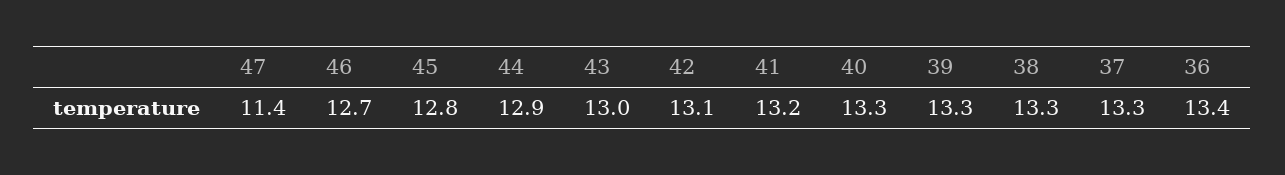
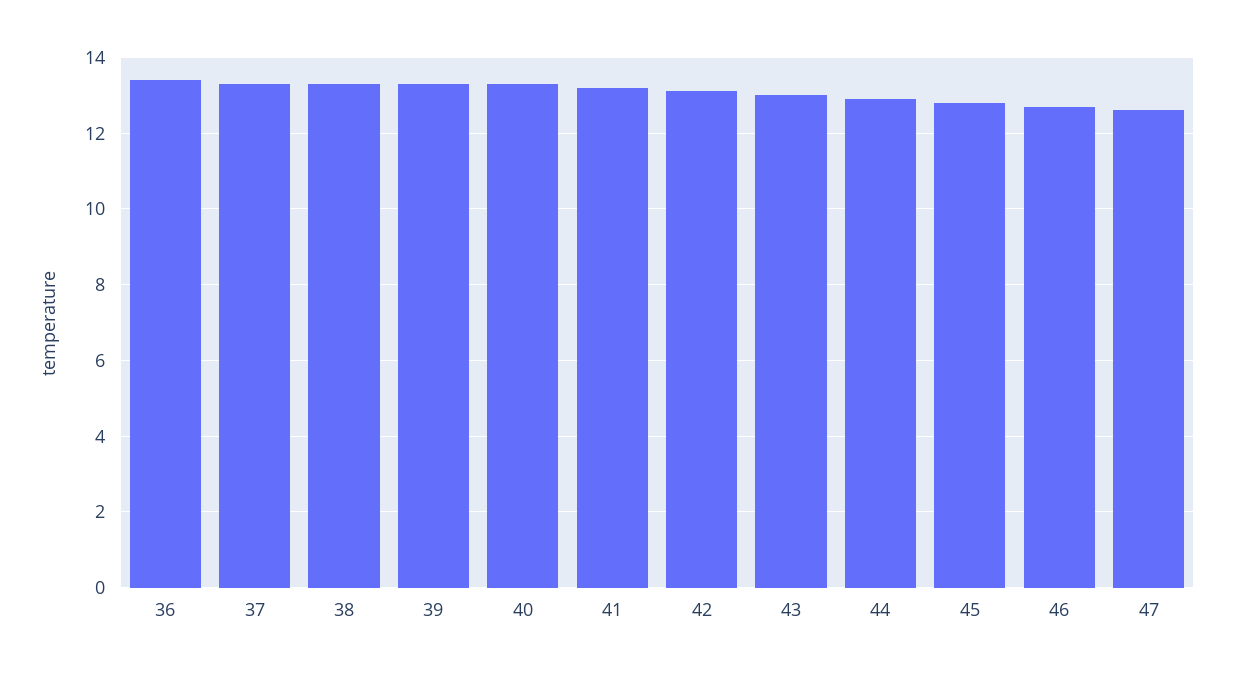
47: 11.4 -> 12.5

